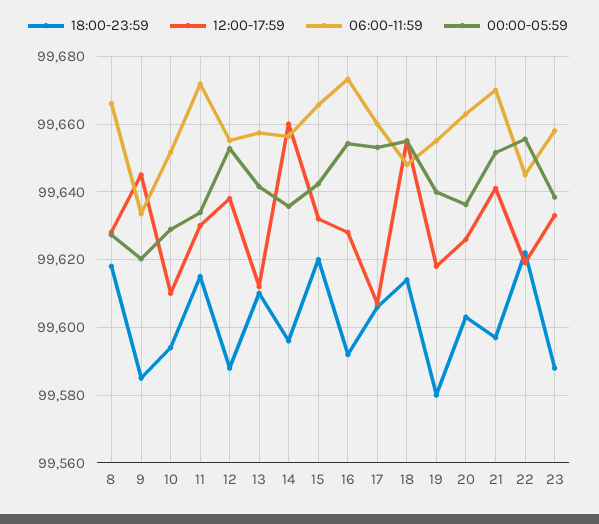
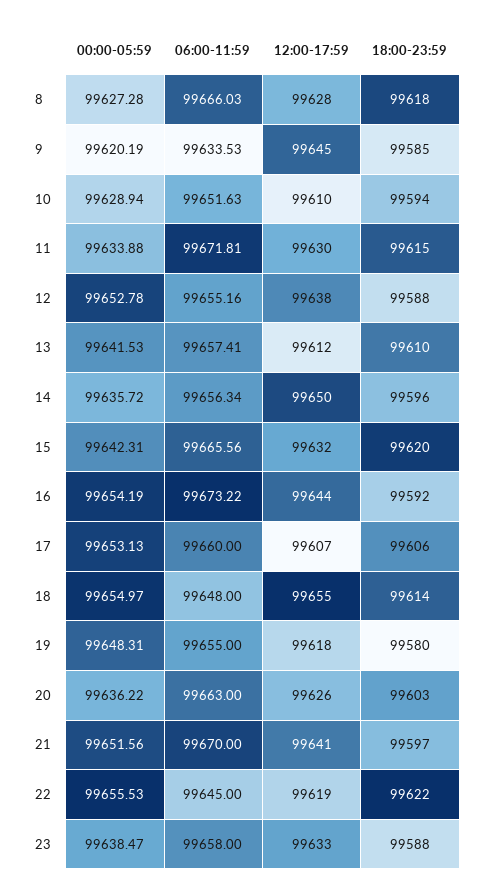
12:00-17:59, 14: 99660 -> 99650
12:00-17:59, 16: 99628 -> 99644
00:00-05:59, 19: 99640 -> 99648.31

